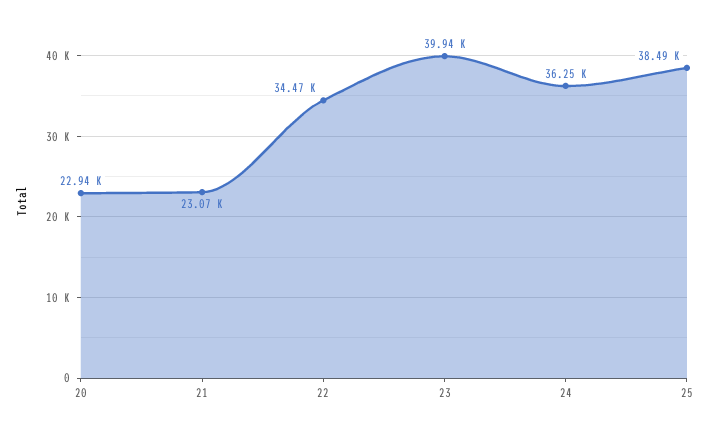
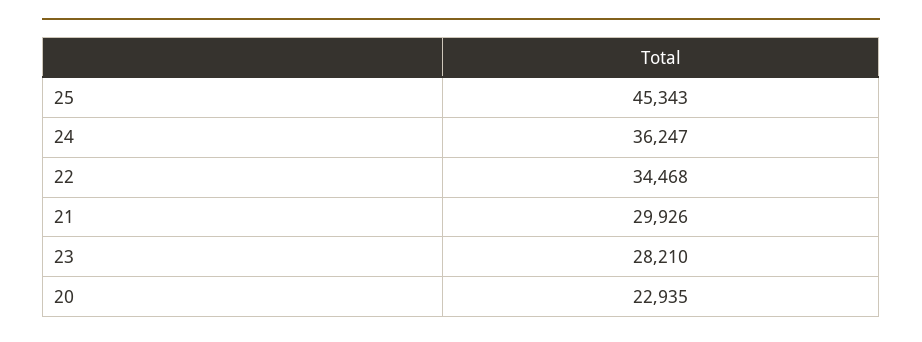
21: 23070 -> 29926
23: 39940 -> 28210
25: 38490 -> 45343

